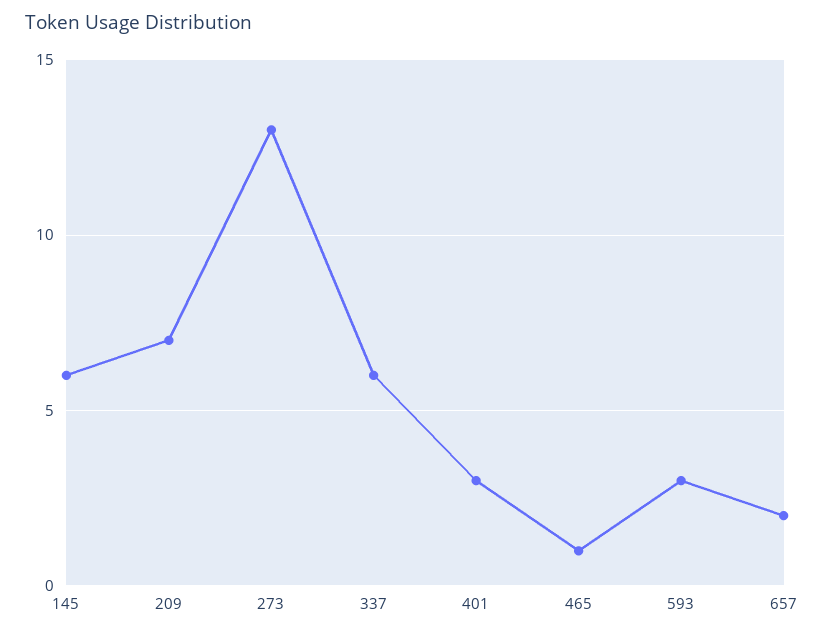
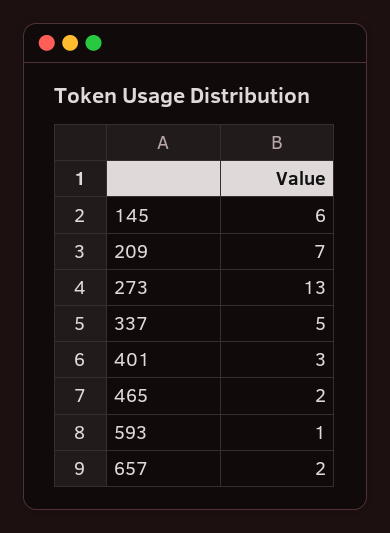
337: 6 -> 5
465: 1 -> 2
593: 3 -> 1

